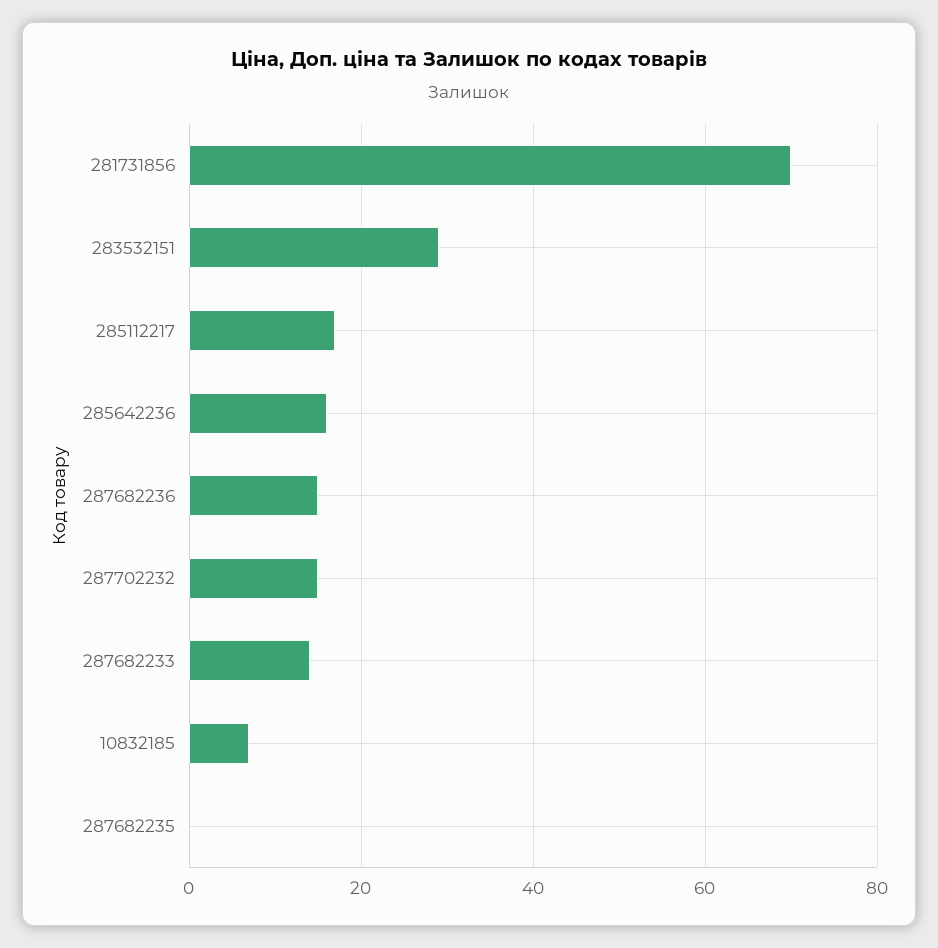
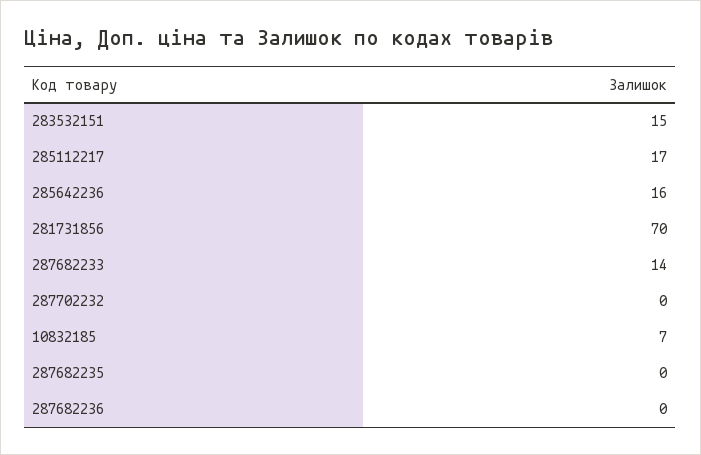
283532151: 30 -> 15
287682236: 15 -> 0
287702232: 15 -> 0

